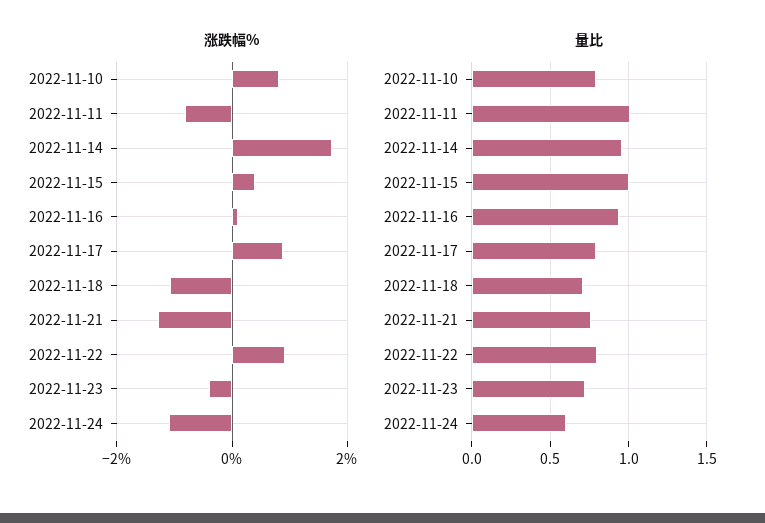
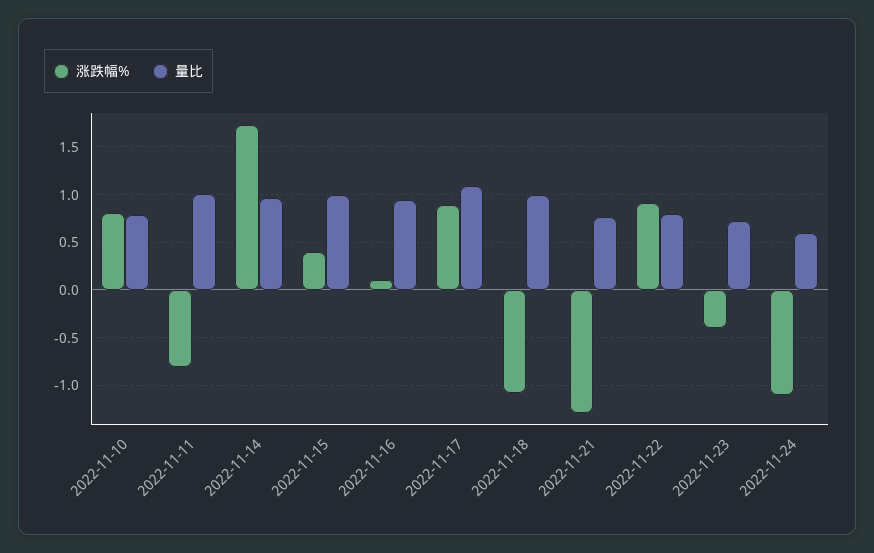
量比, 2022-11-17: 0.8 -> 1.1
量比, 2022-11-18: 0.7 -> 1

